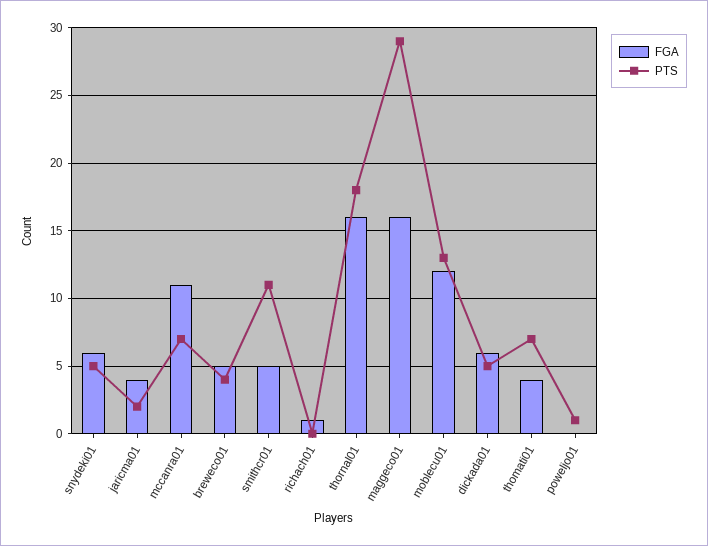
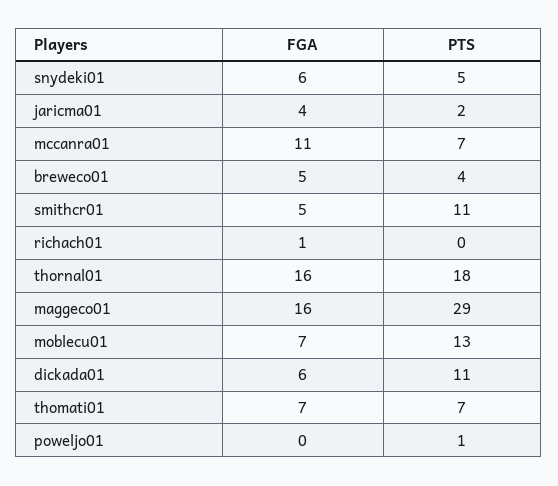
FGA, moblecu01: 12 -> 7
PTS, dickada01: 5 -> 11
FGA, thomati01: 4 -> 7

